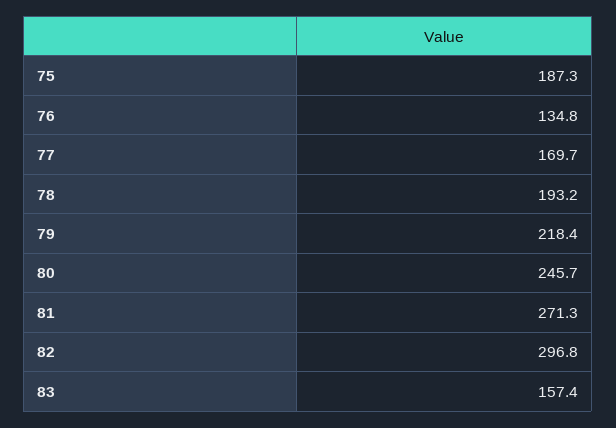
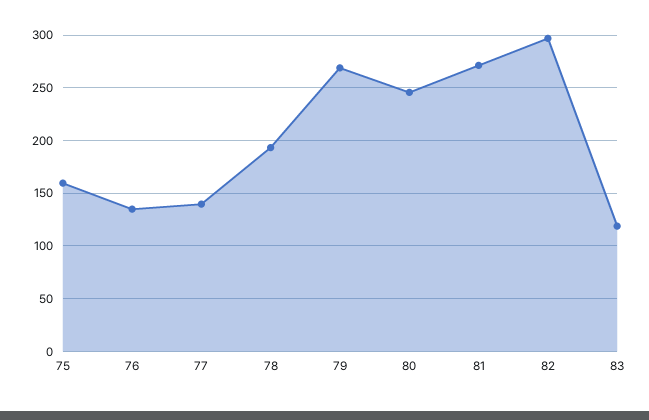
75: 187.3 -> 160
77: 169.7 -> 140
79: 218.4 -> 270
83: 157.4 -> 120

